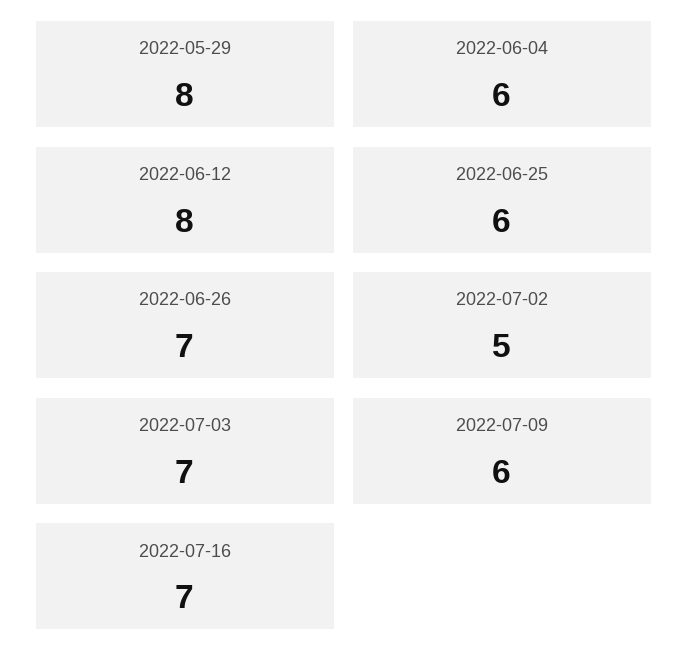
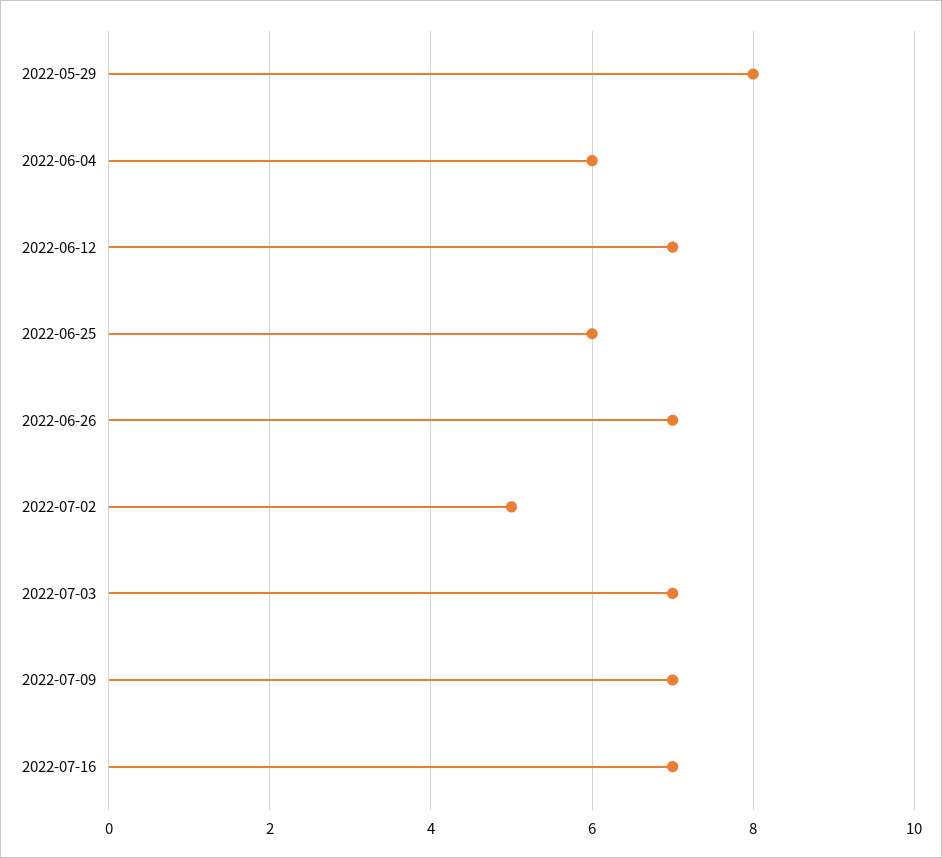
2022-06-12: 8 -> 7
2022-07-09: 6 -> 7

